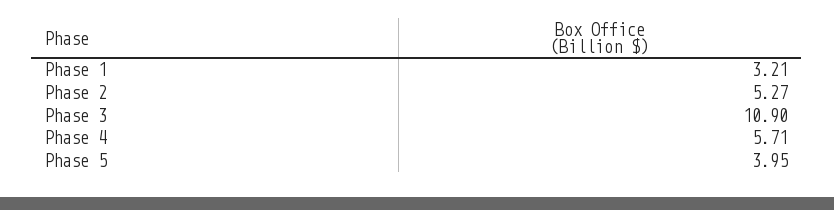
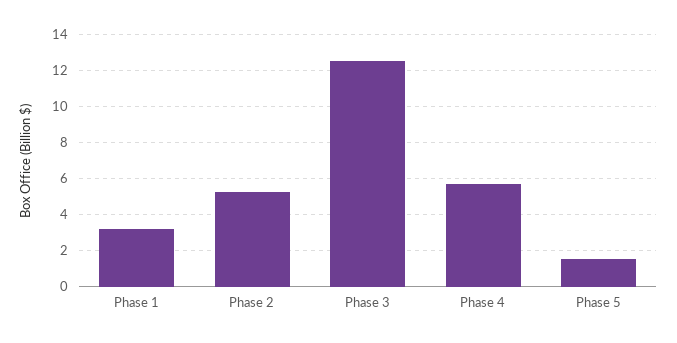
Phase 3: 10.9 -> 12.5
Phase 5: 3.95 -> 1.5

